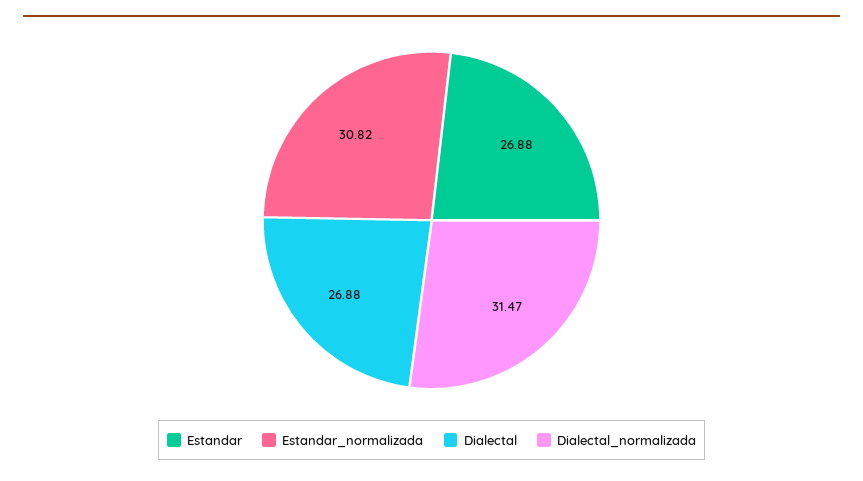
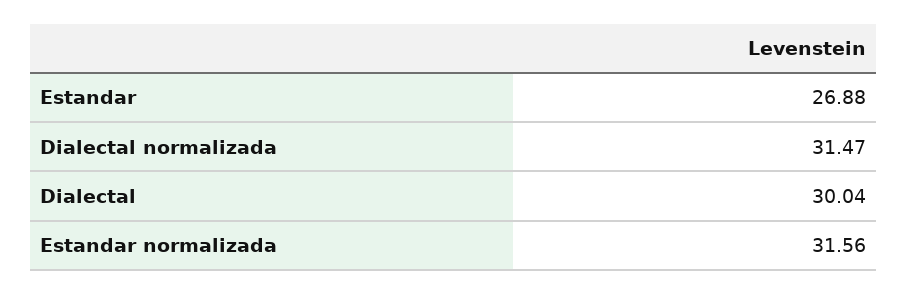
Estandar_normalizada: 30.82 -> 31.56
Dialectal: 26.88 -> 30.04

